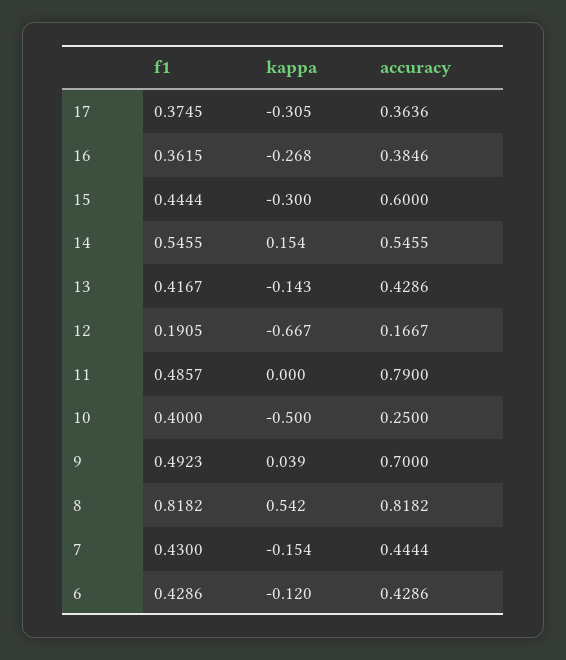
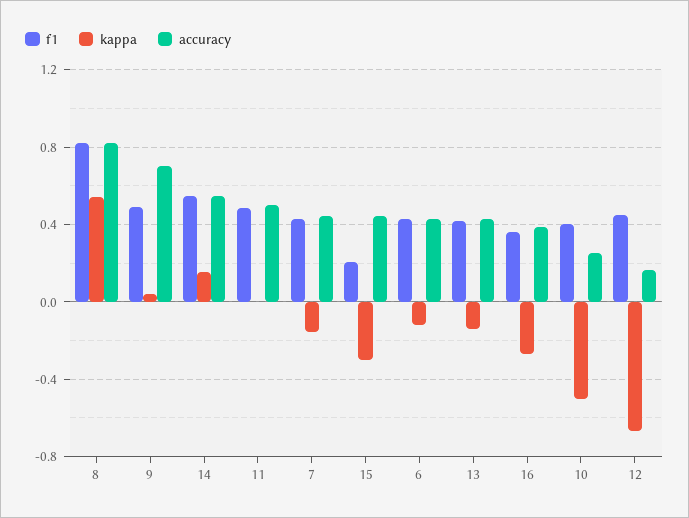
f1, 17: 0.3745 -> none
kappa, 17: -0.305 -> none
accuracy, 17: 0.3636 -> none
f1, 15: 0.4444 -> 0.2
accuracy, 15: 0.6 -> 0.45
f1, 12: 0.1905 -> 0.45
accuracy, 11: 0.79 -> 0.5

